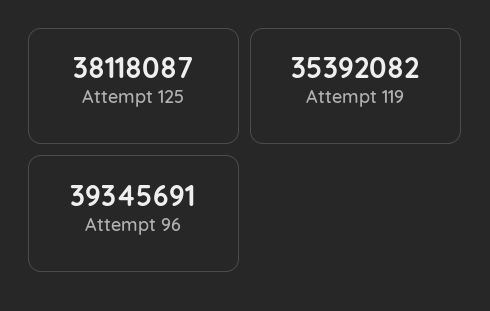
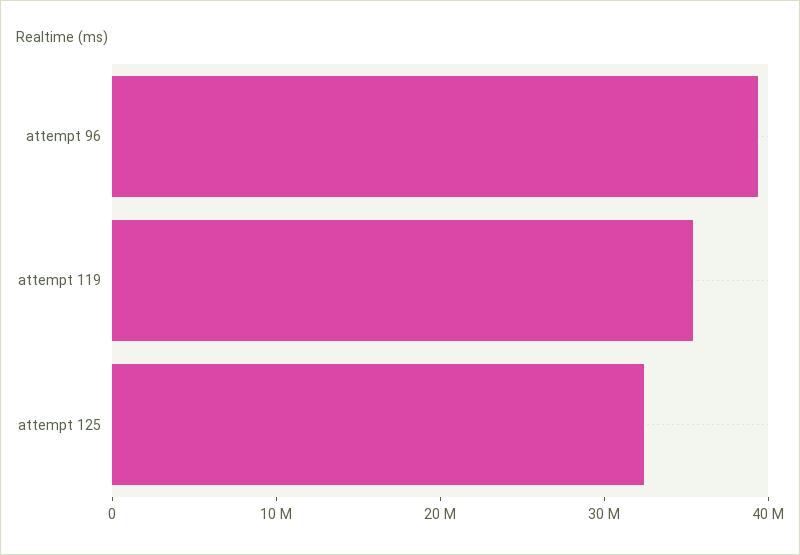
Attempt 125: 38118087 -> 32000000

